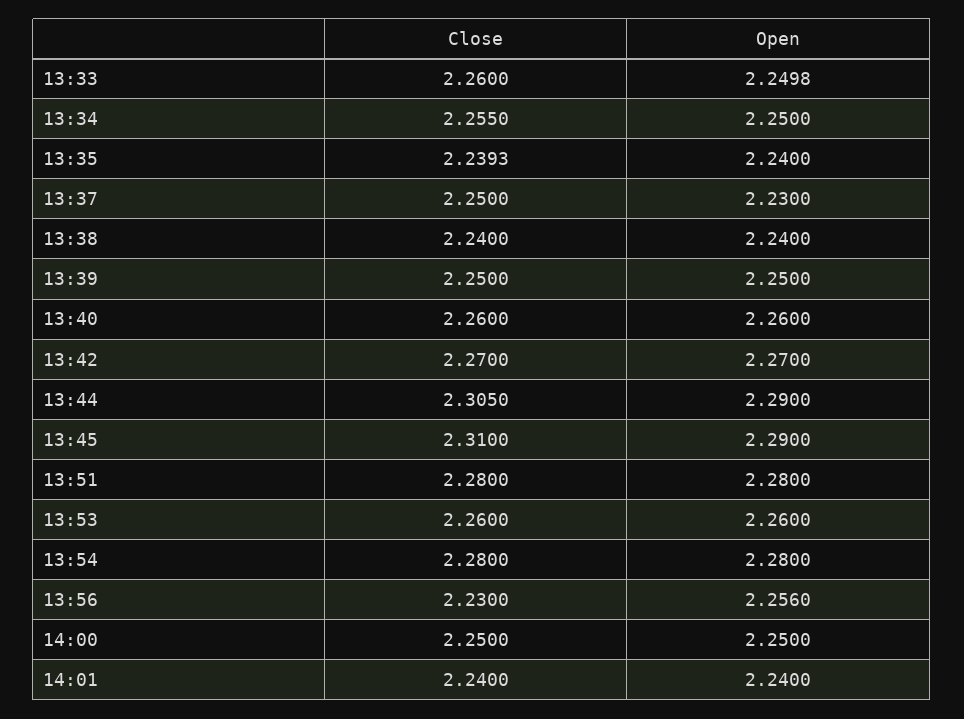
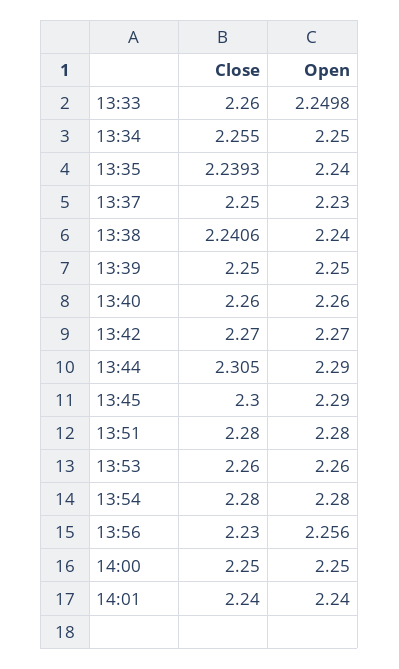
Close, 13:38: 2.24 -> 2.2406
Close, 13:45: 2.31 -> 2.3

